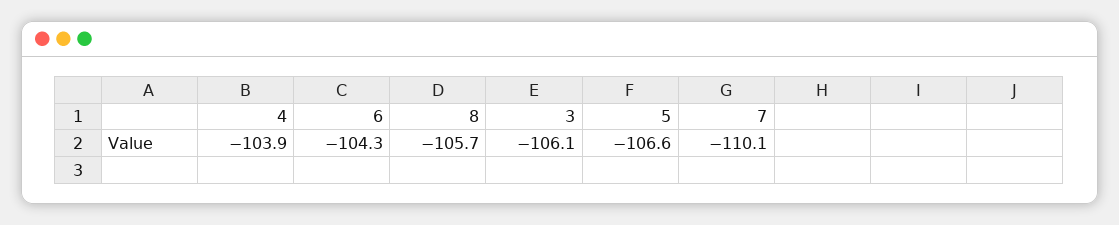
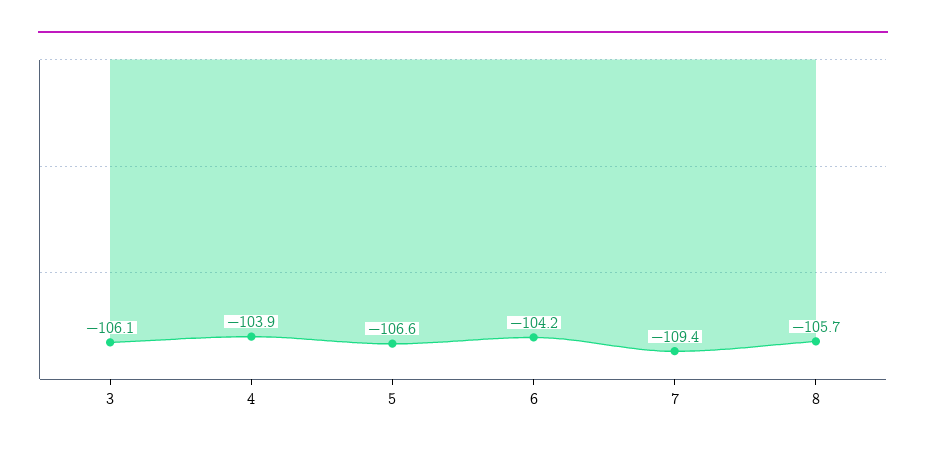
6: -104.3 -> -104.2
7: -110.1 -> -109.4

